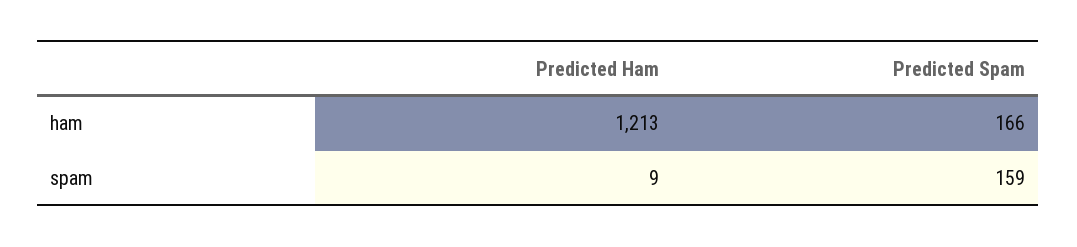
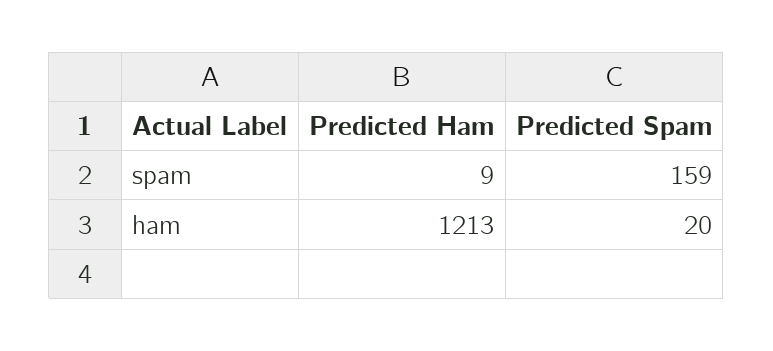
Predicted Spam, ham: 166 -> 20

